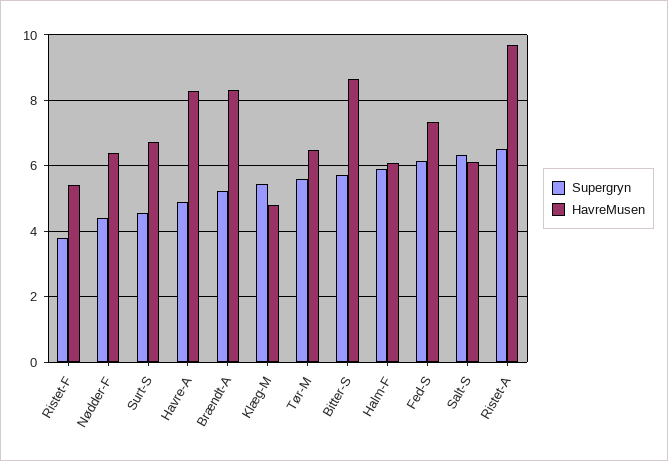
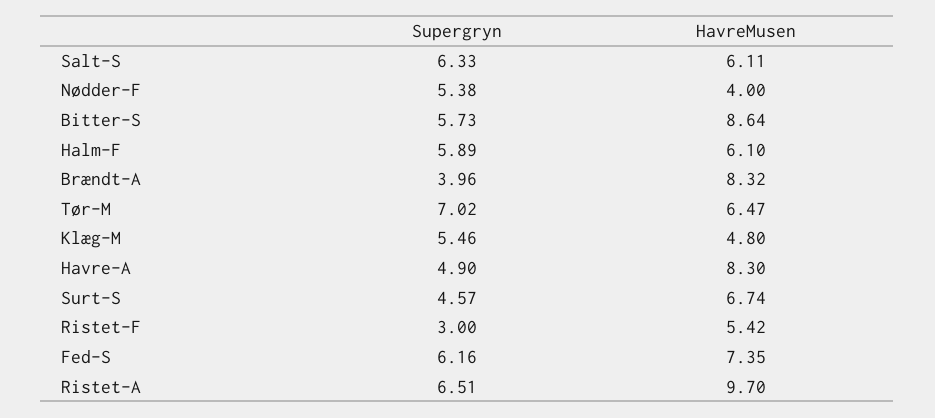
Supergryn, Ristet-F: 3.8 -> 3
Supergryn, Nødder-F: 4.4 -> 5.38
HavreMusen, Nødder-F: 6.4 -> 4
Supergryn, Brændt-A: 5.2 -> 3.96
Supergryn, Tør-M: 5.6 -> 7.02

